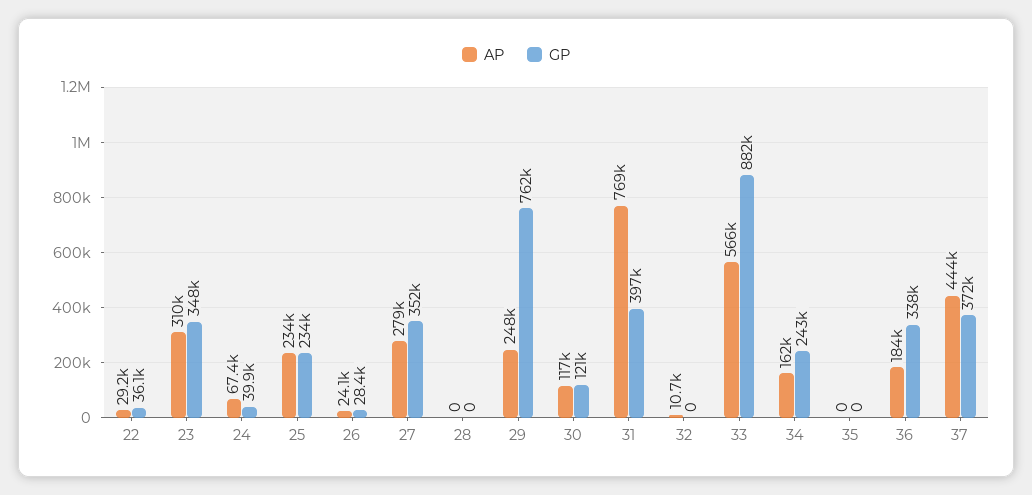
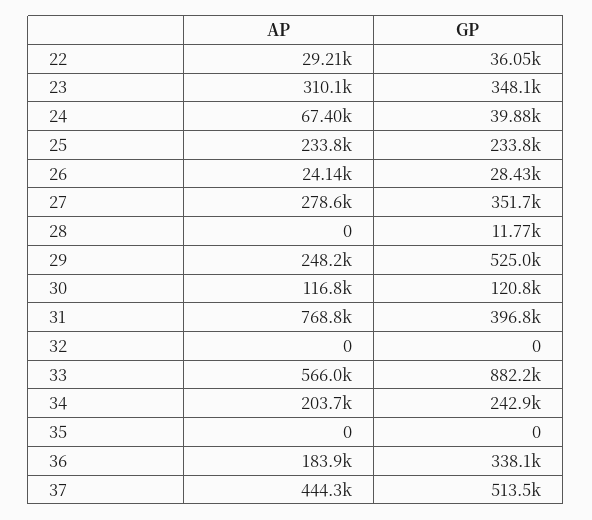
GP, 28: 0 -> 11770
GP, 29: 762000 -> 525000
AP, 32: 10700 -> 0
AP, 34: 162000 -> 203700
GP, 37: 372000 -> 513500

